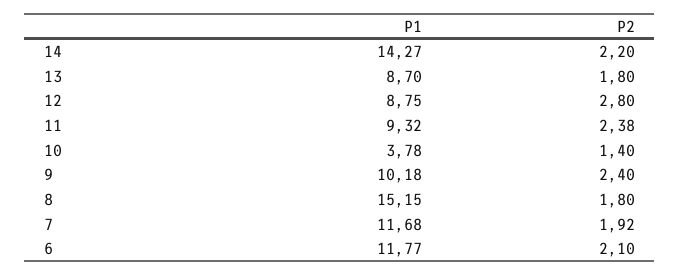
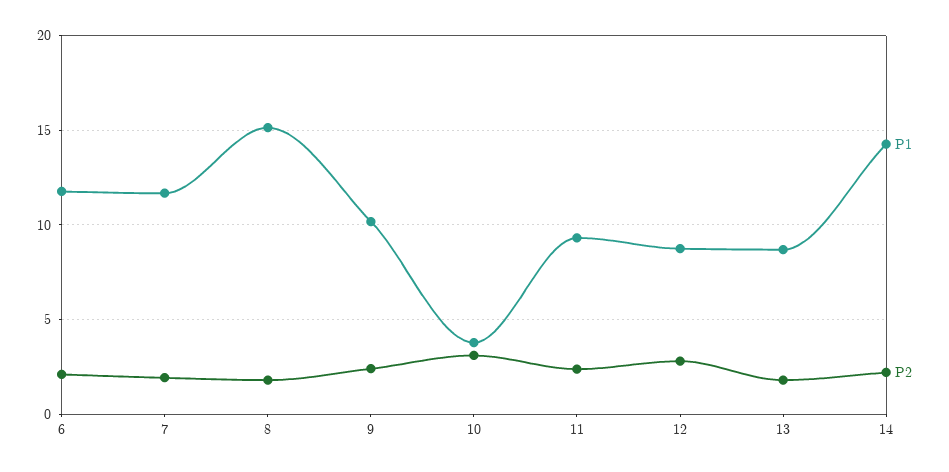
P2, 10: 1.4 -> 3

